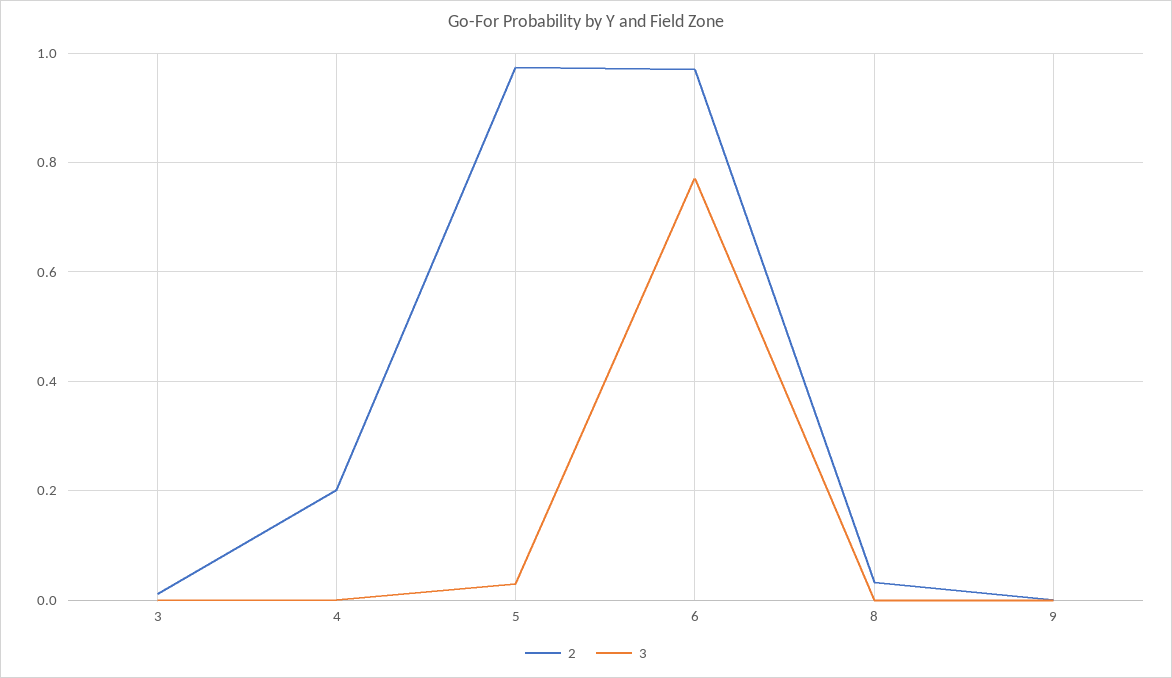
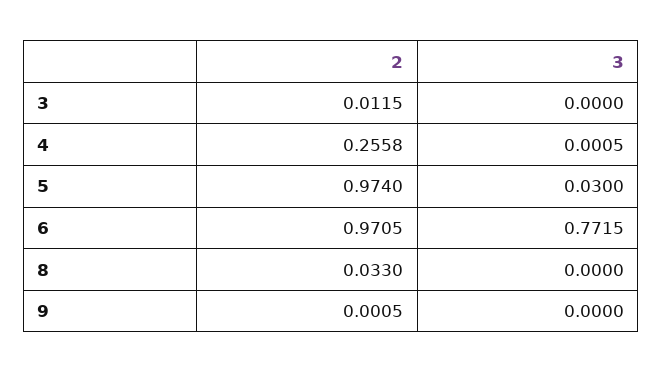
2, 4: 0.2 -> 0.2558

